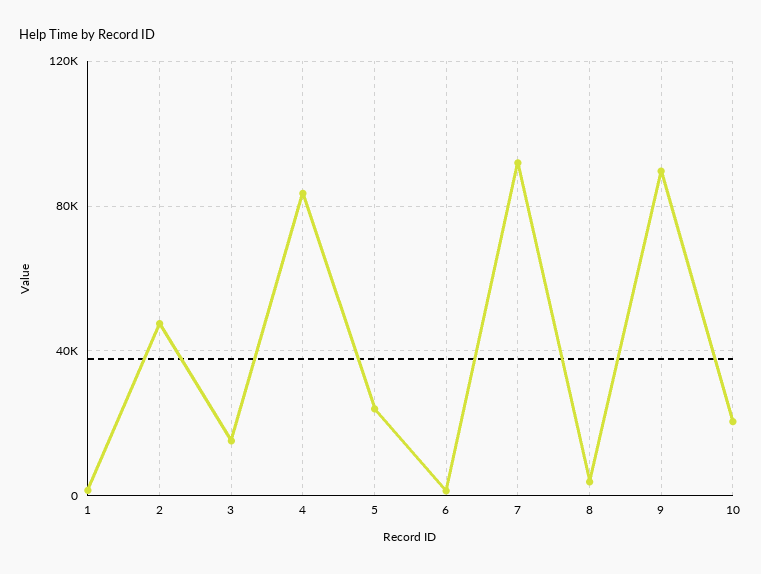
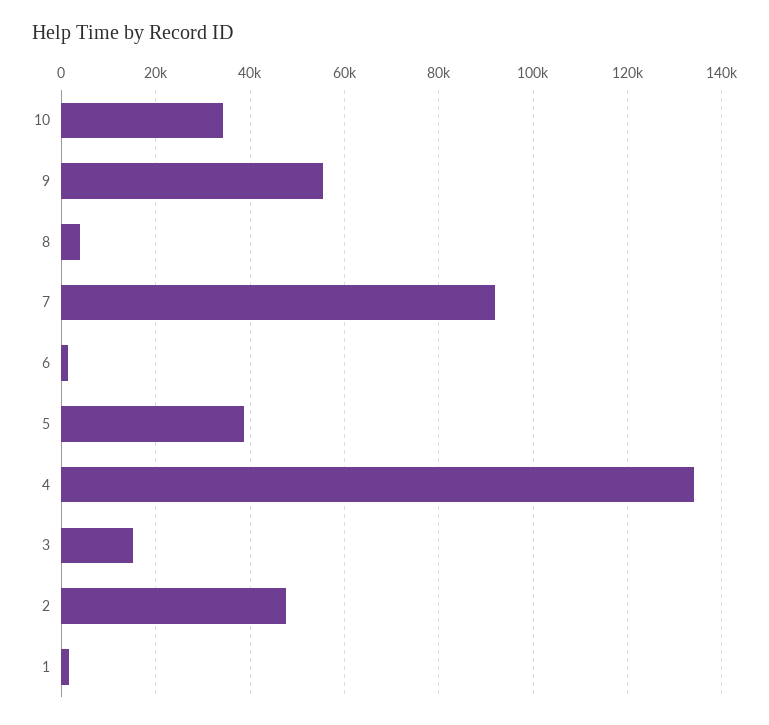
4: 85000 -> 134000
5: 25000 -> 38000
9: 90000 -> 56000
10: 20000 -> 34000

